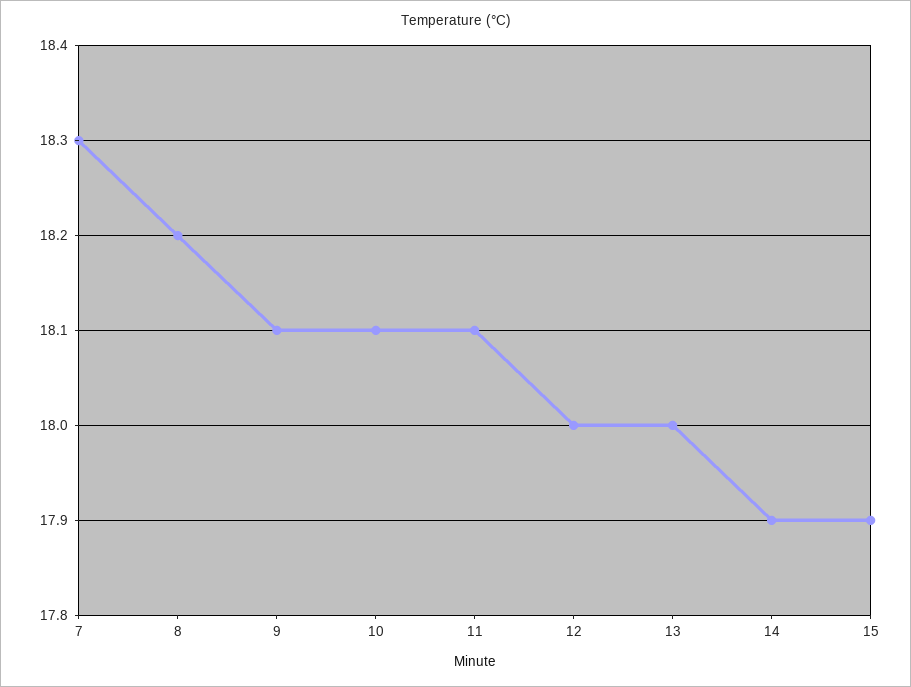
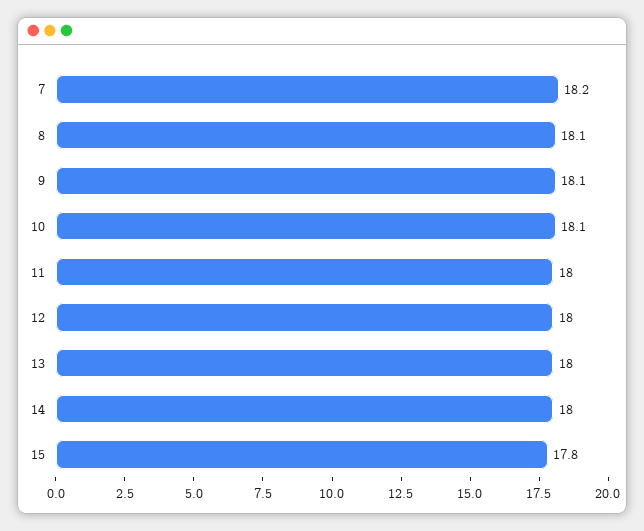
7: 18.3 -> 18.2
8: 18.2 -> 18.1
11: 18.1 -> 18
14: 17.9 -> 18
15: 17.9 -> 17.8

